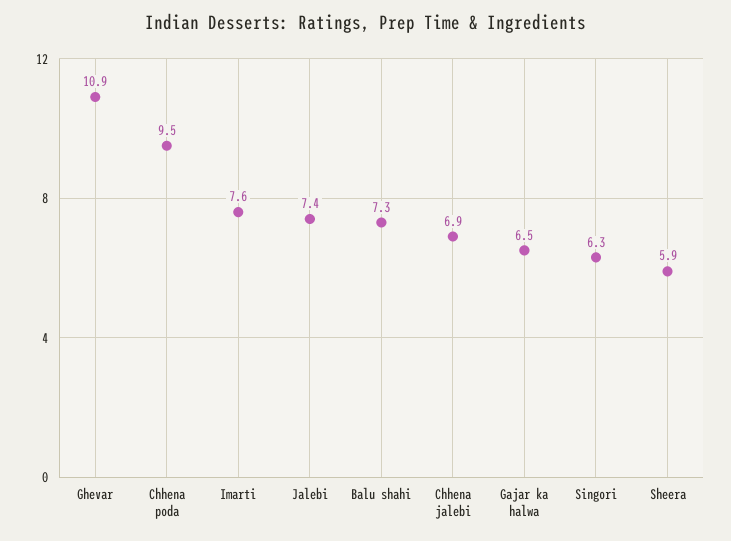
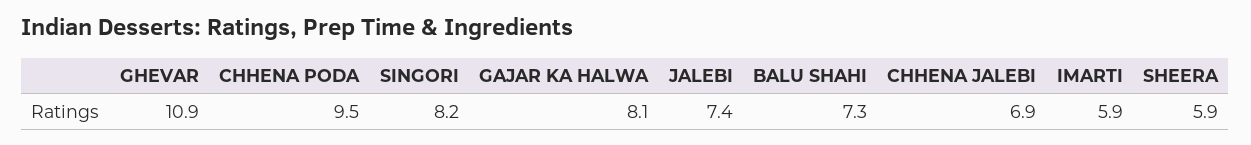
Imarti: 7.6 -> 5.9
Gajar ka halwa: 6.5 -> 8.1
Singori: 6.3 -> 8.2

